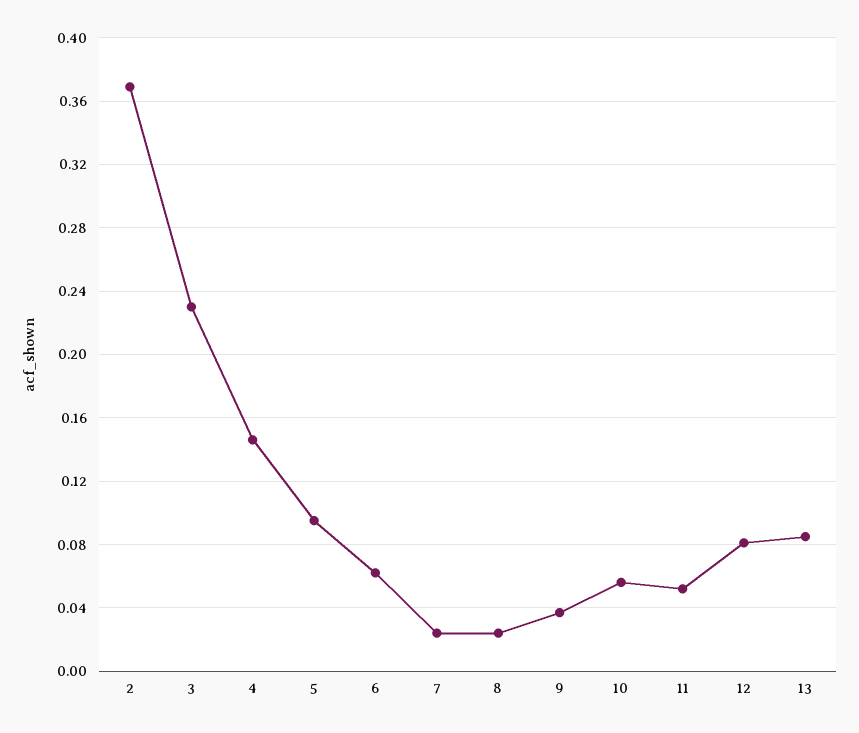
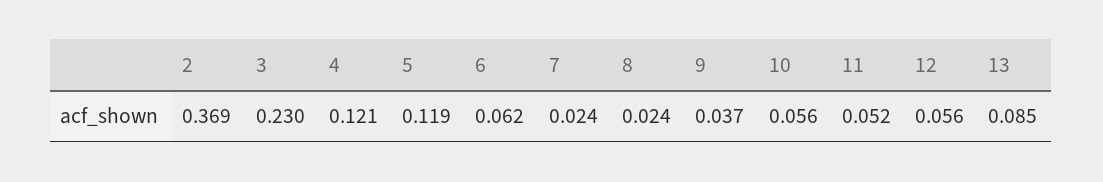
4: 0.145 -> 0.121
5: 0.095 -> 0.119
12: 0.08 -> 0.056

